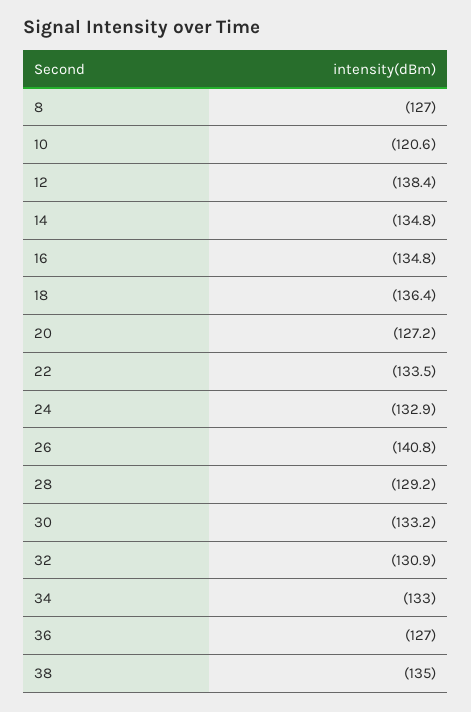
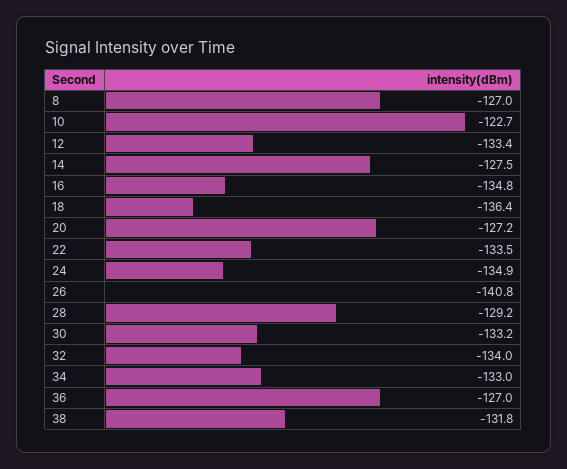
10: -120.6 -> -122.7
12: -138.4 -> -133.4
14: -134.8 -> -127.5
24: -132.9 -> -134.9
32: -130.9 -> -134
38: -135 -> -131.8

